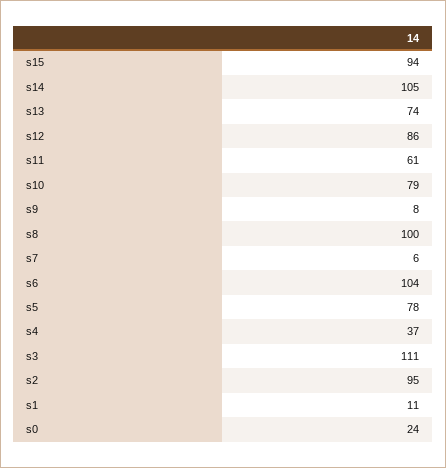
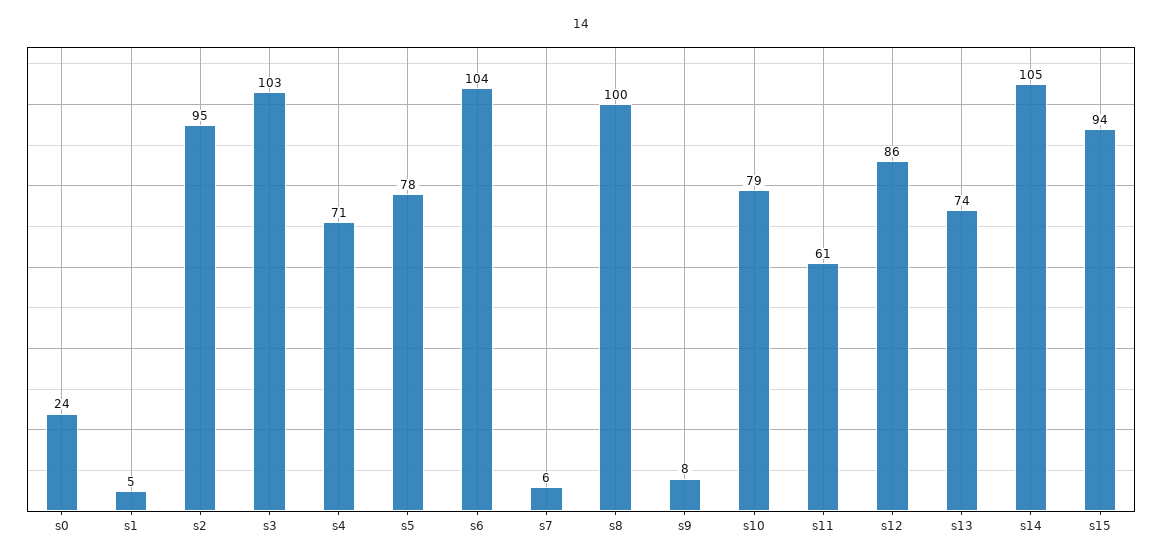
s4: 37 -> 71
s3: 111 -> 103
s1: 11 -> 5

